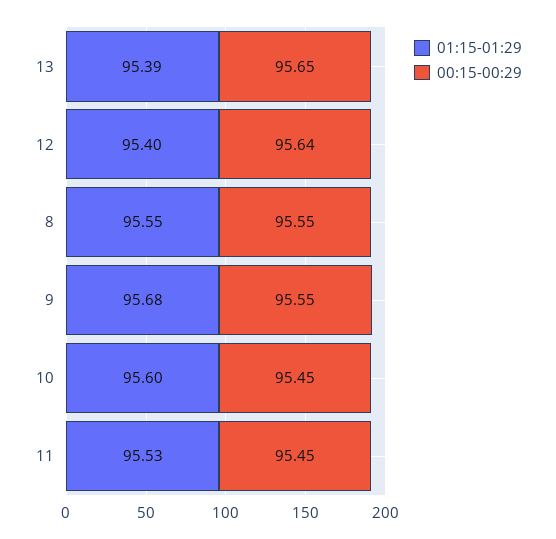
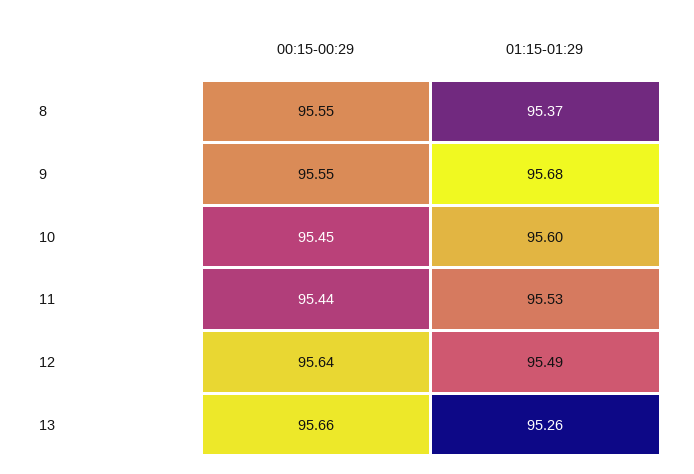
01:15-01:29, 13: 95.39 -> 95.26
00:15-00:29, 13: 95.65 -> 95.66
01:15-01:29, 12: 95.4 -> 95.49
01:15-01:29, 8: 95.55 -> 95.37
00:15-00:29, 11: 95.45 -> 95.44

